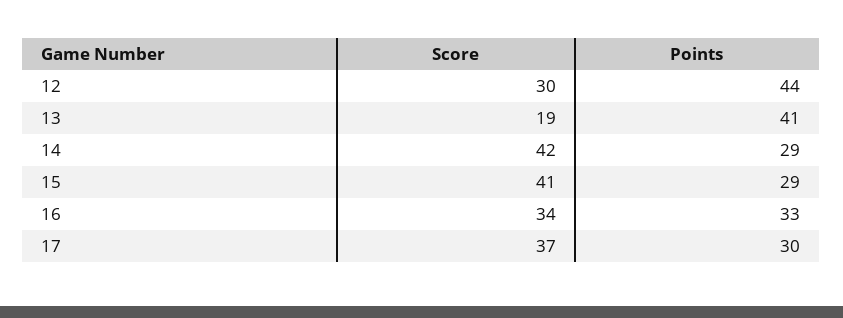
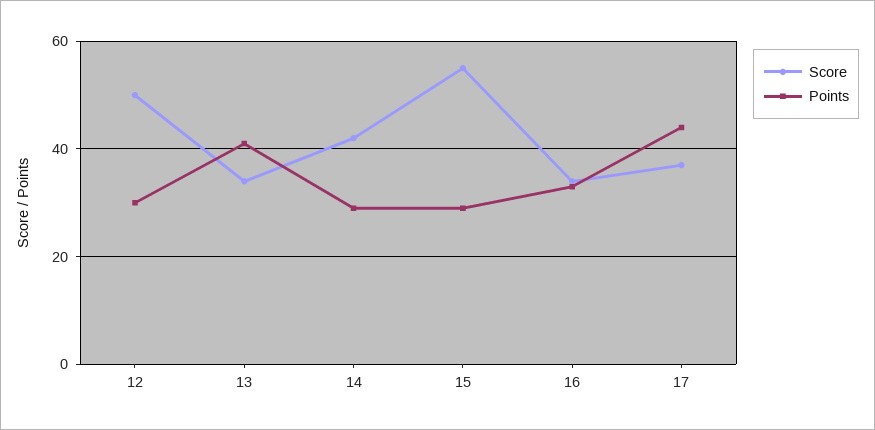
Score, 12: 30 -> 50
Points, 12: 44 -> 30
Score, 13: 19 -> 35
Score, 15: 41 -> 55
Points, 17: 30 -> 45

